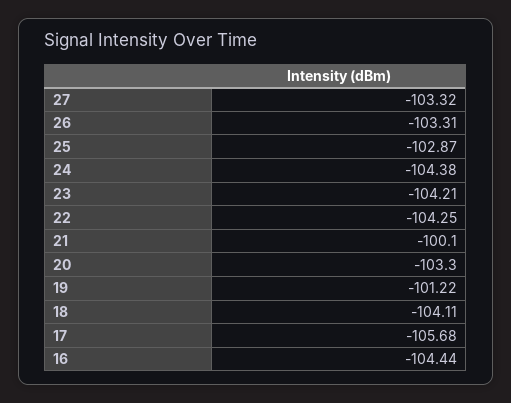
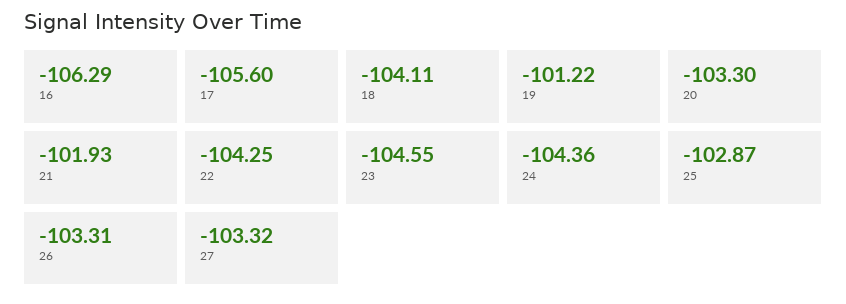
24: -104.38 -> -104.36
23: -104.21 -> -104.55
21: -100.1 -> -101.93
17: -105.68 -> -105.6
16: -104.44 -> -106.29

